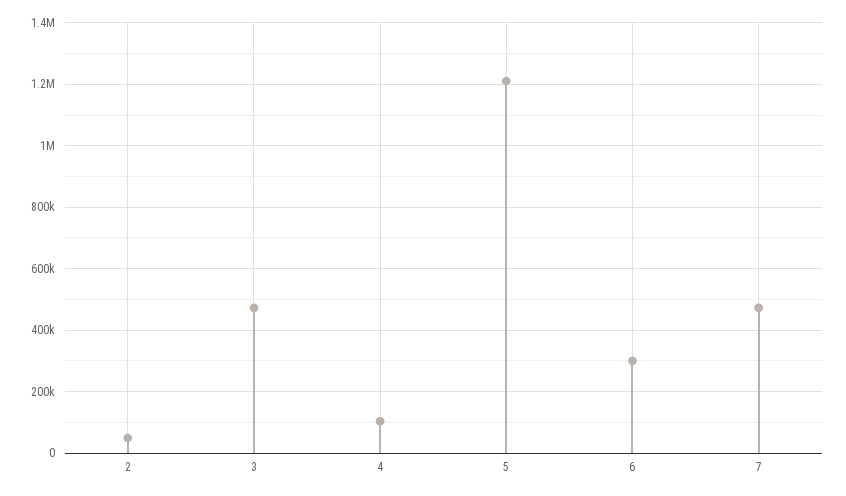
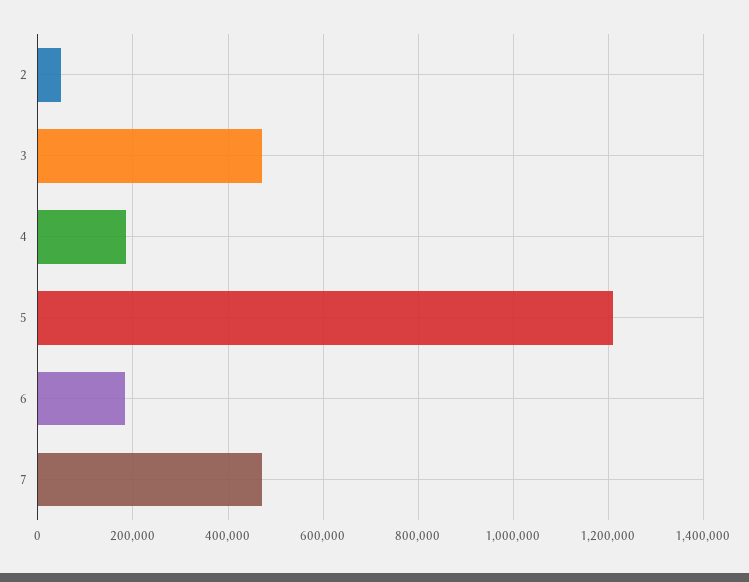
4: 100000 -> 180000
6: 300000 -> 180000

